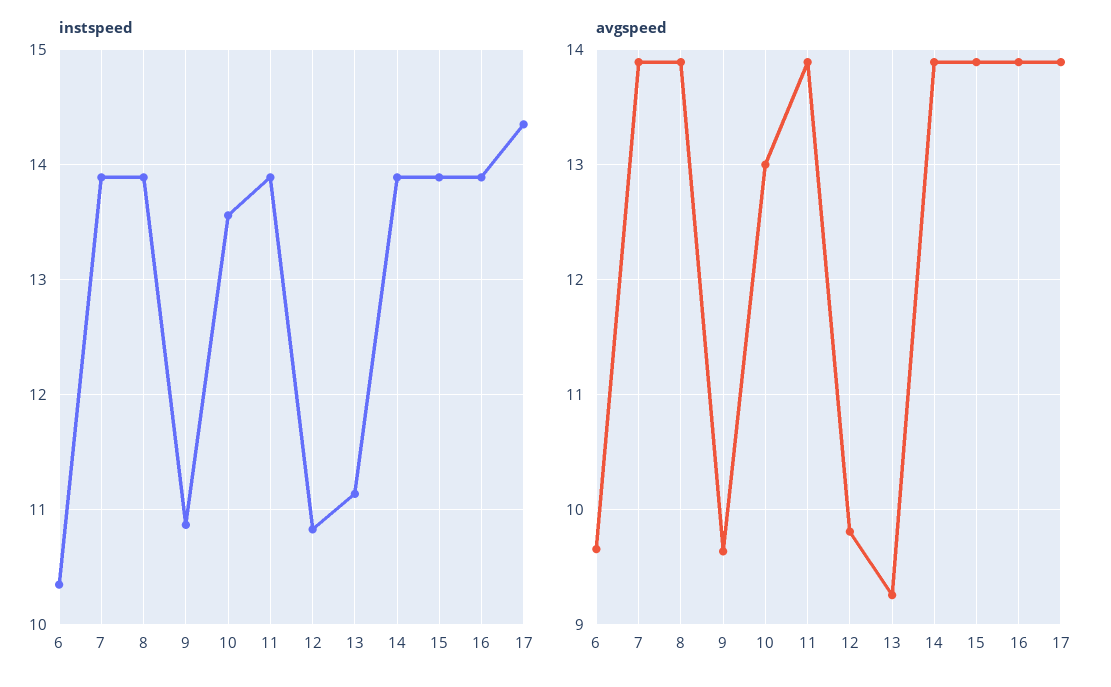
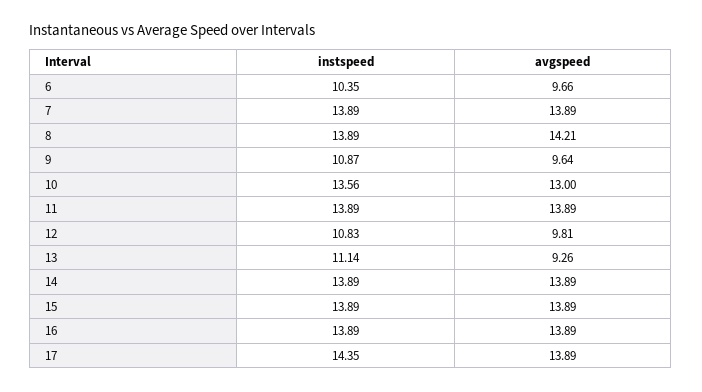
avgspeed, 8: 13.9 -> 14.21

